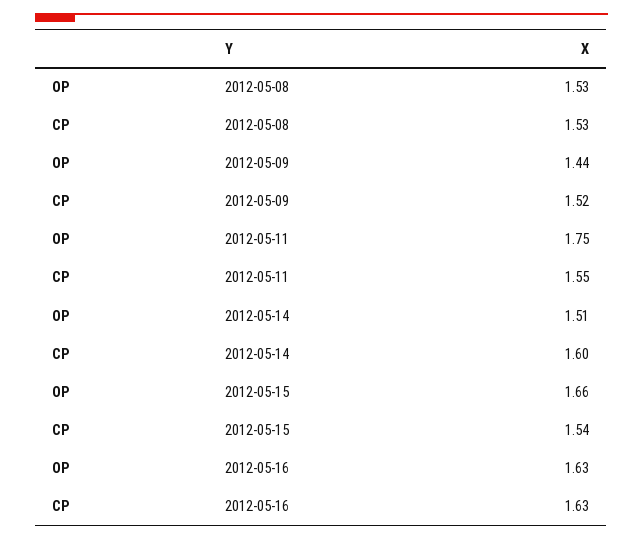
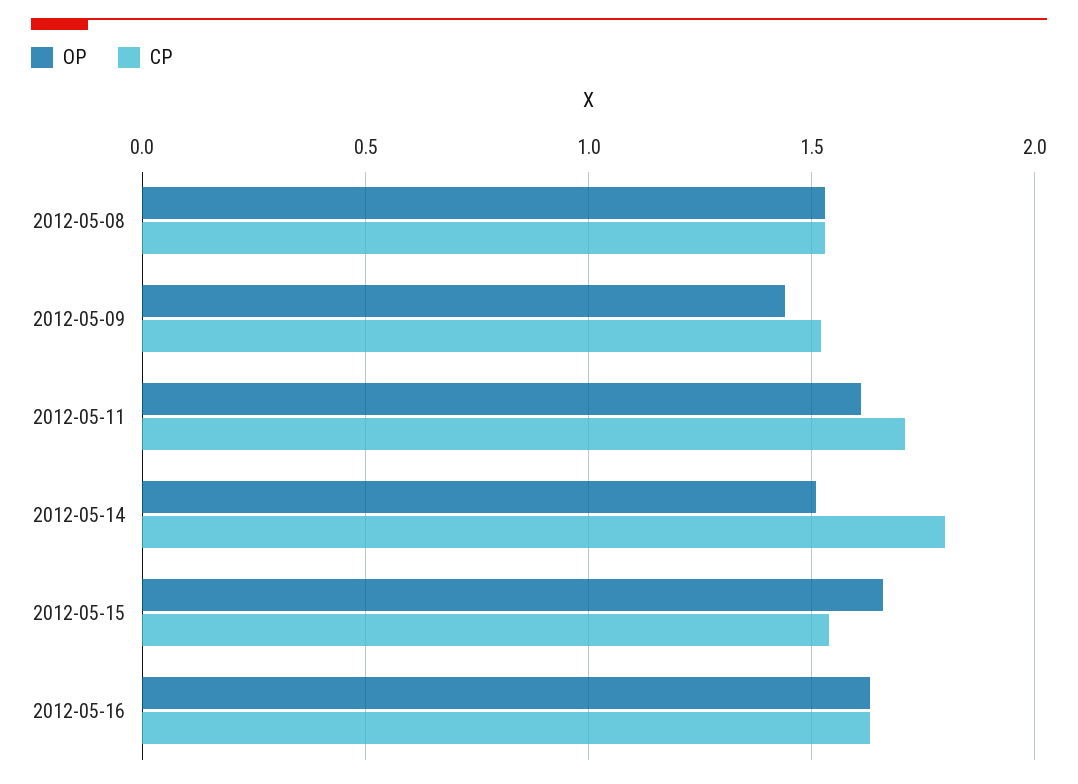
OP, 2012-05-11: 1.75 -> 1.6
CP, 2012-05-11: 1.55 -> 1.7
CP, 2012-05-14: 1.6 -> 1.8

